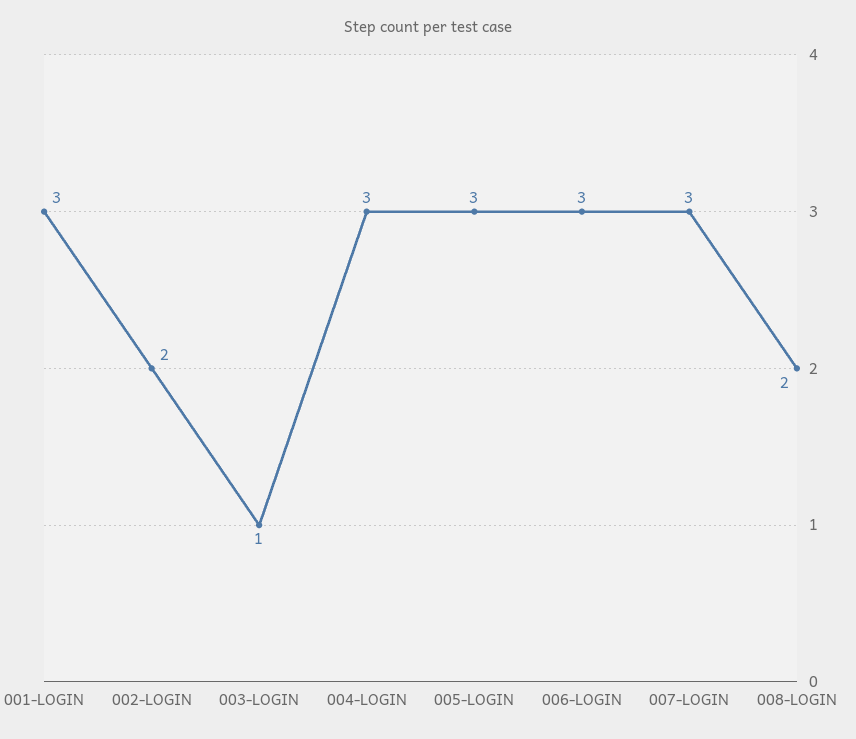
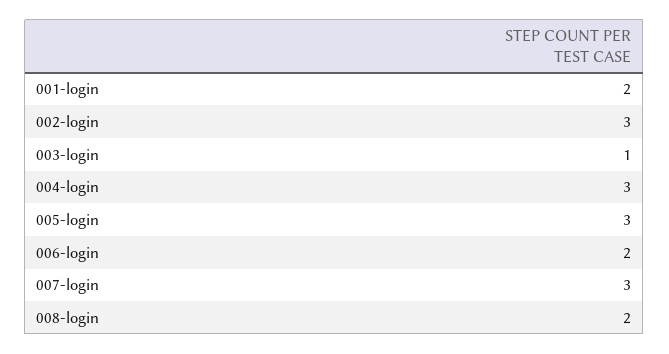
001-LOGIN: 3 -> 2
002-LOGIN: 2 -> 3
006-LOGIN: 3 -> 2

